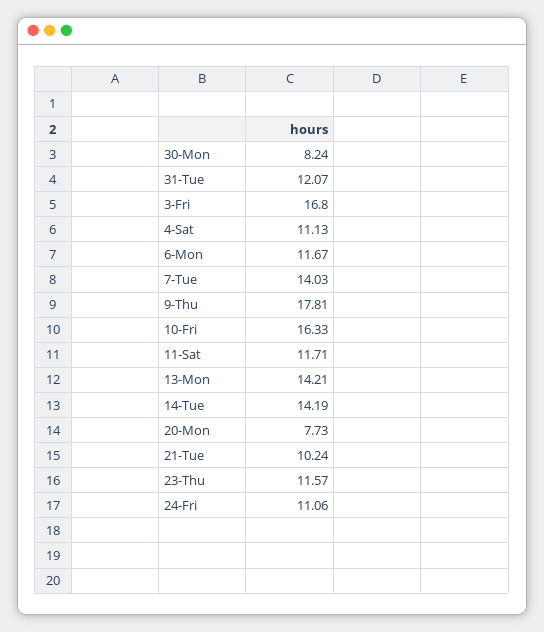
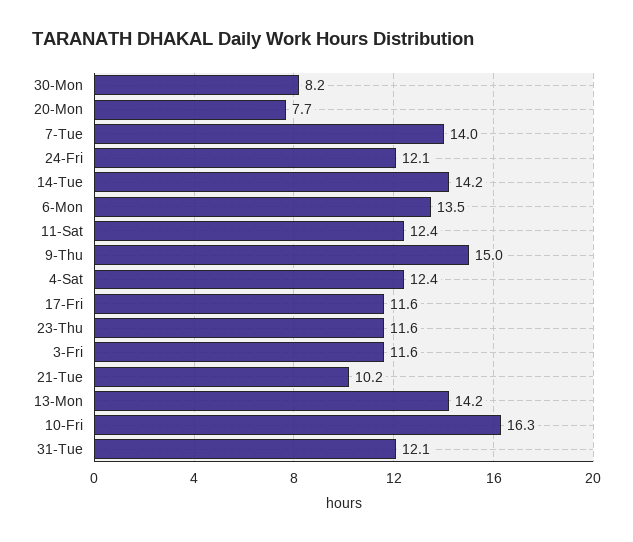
3-Fri: 16.8 -> 11.6
4-Sat: 11.13 -> 12.4
6-Mon: 11.67 -> 13.5
9-Thu: 17.81 -> 15
11-Sat: 11.71 -> 12.4
24-Fri: 11.06 -> 12.1
17-Fri: none -> 11.6

